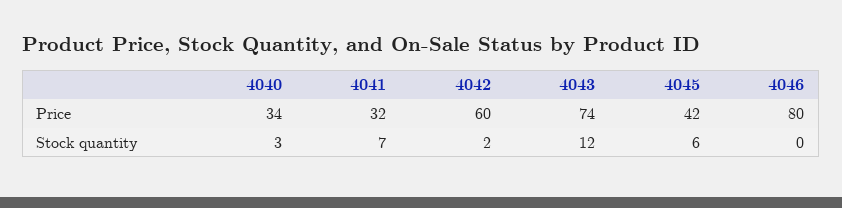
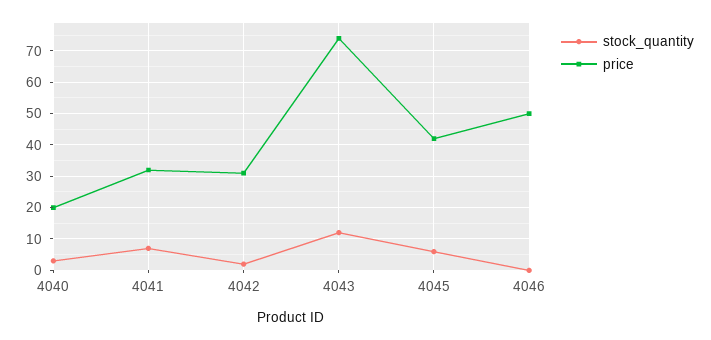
Price, 4040: 34 -> 20
Price, 4042: 60 -> 30
Price, 4046: 80 -> 50

